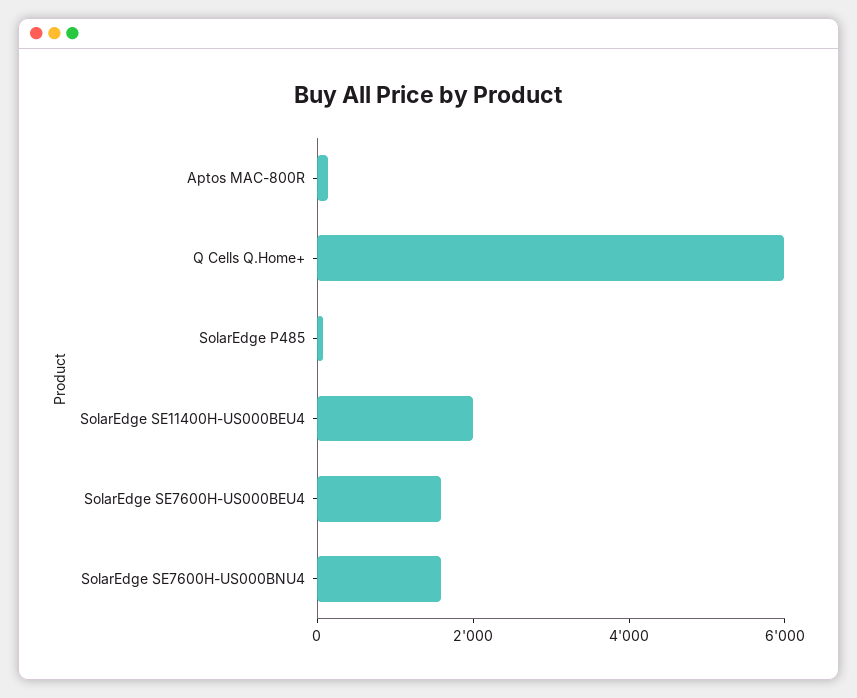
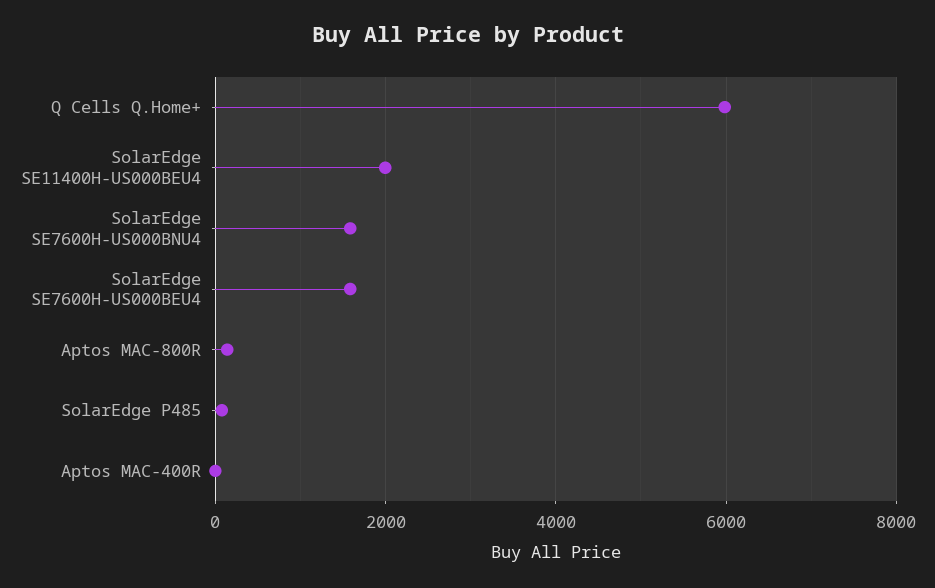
Aptos MAC-400R: none -> 0

